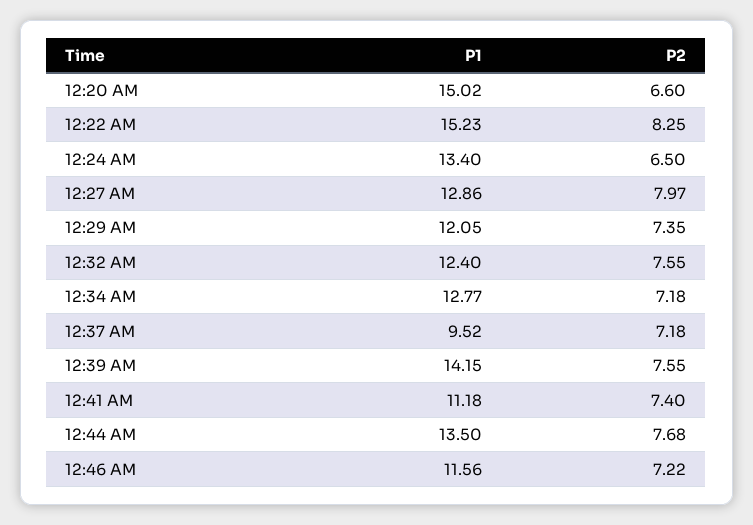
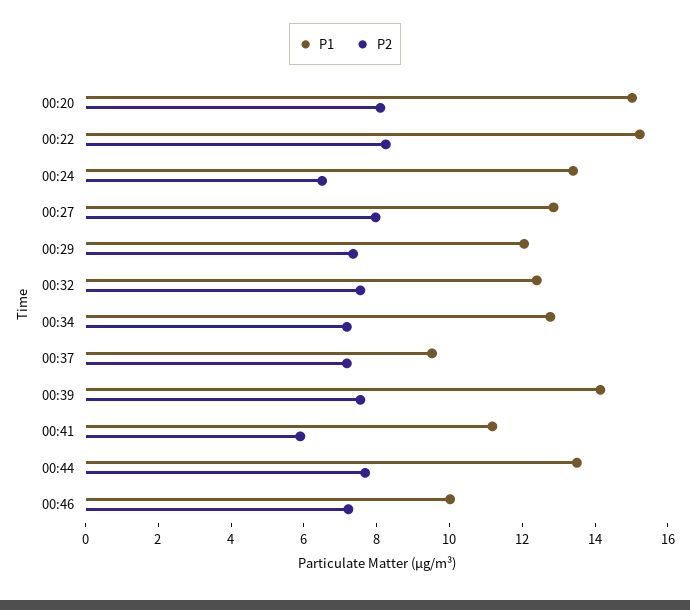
P2, 12:20 AM: 6.6 -> 8
P2, 12:41 AM: 7.4 -> 6
P1, 12:46 AM: 11.56 -> 10

